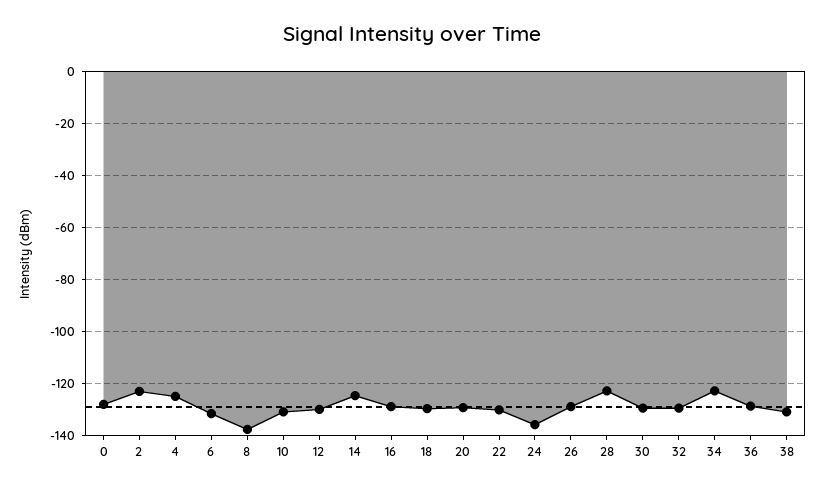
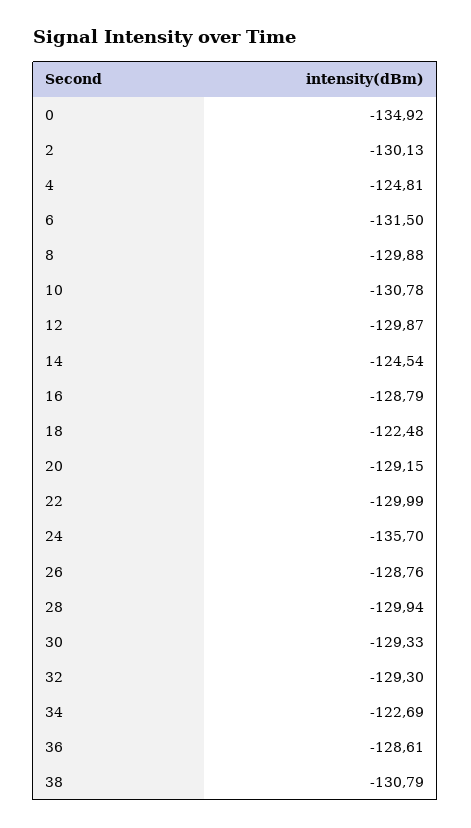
0: -127.5 -> -134.92
2: -122.5 -> -130.13
8: -137.5 -> -129.88
18: -130 -> -122.48
28: -122.5 -> -129.94

